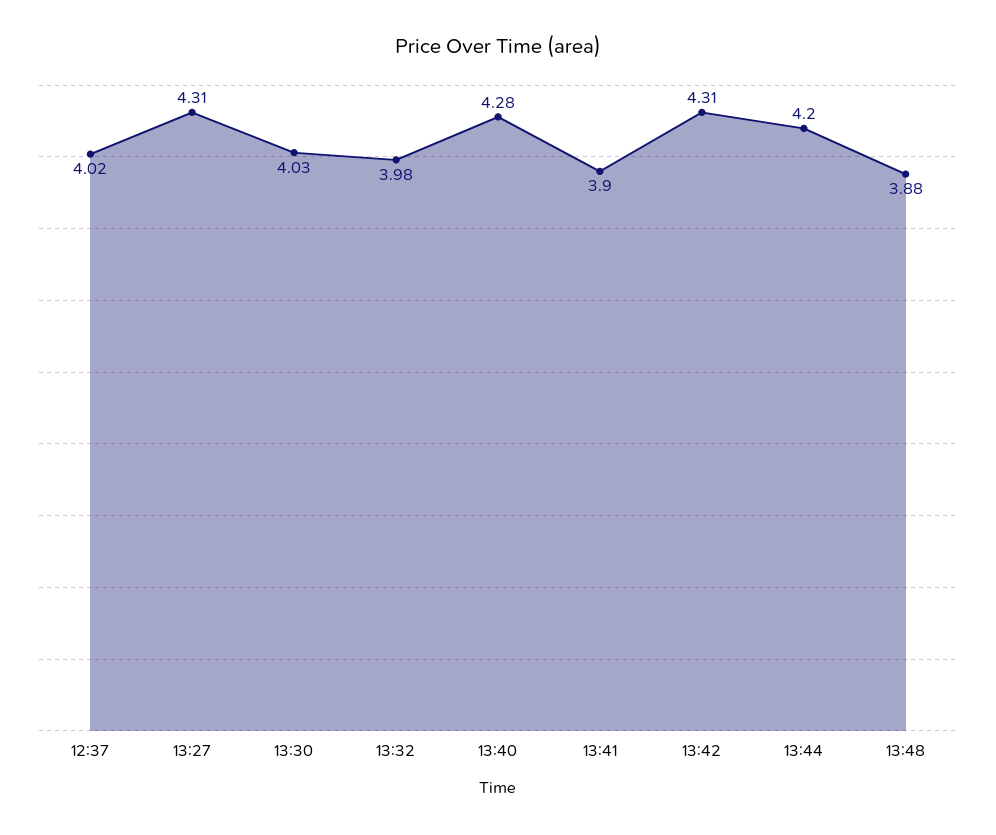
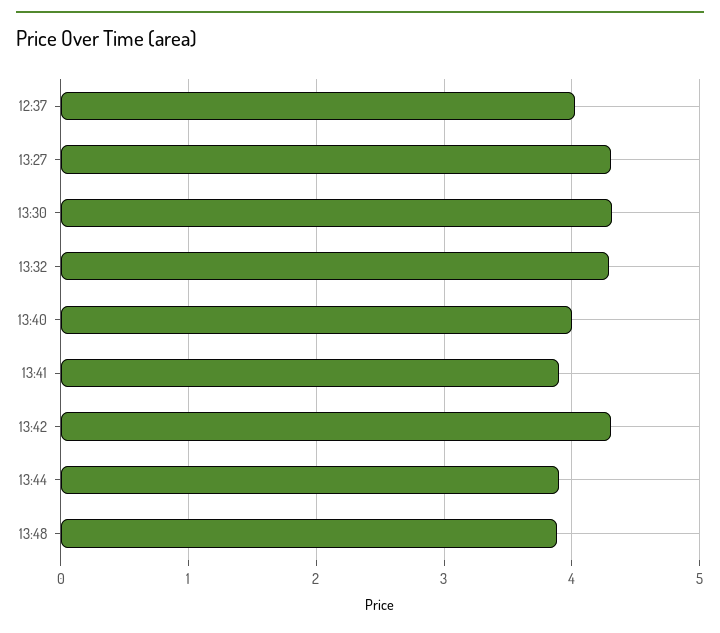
13:30: 4.03 -> 4.3
13:32: 3.98 -> 4.3
13:40: 4.28 -> 4
13:44: 4.2 -> 3.9

